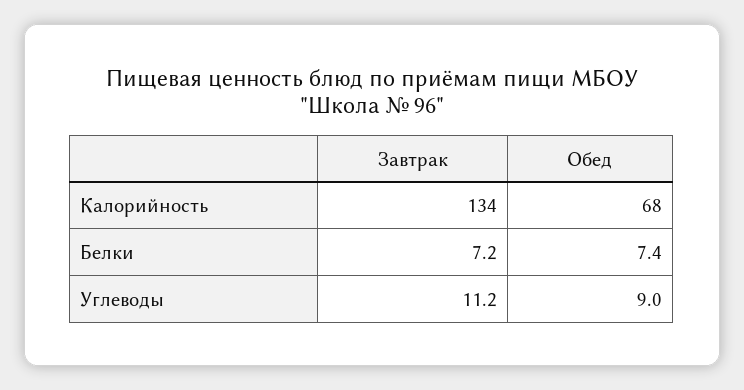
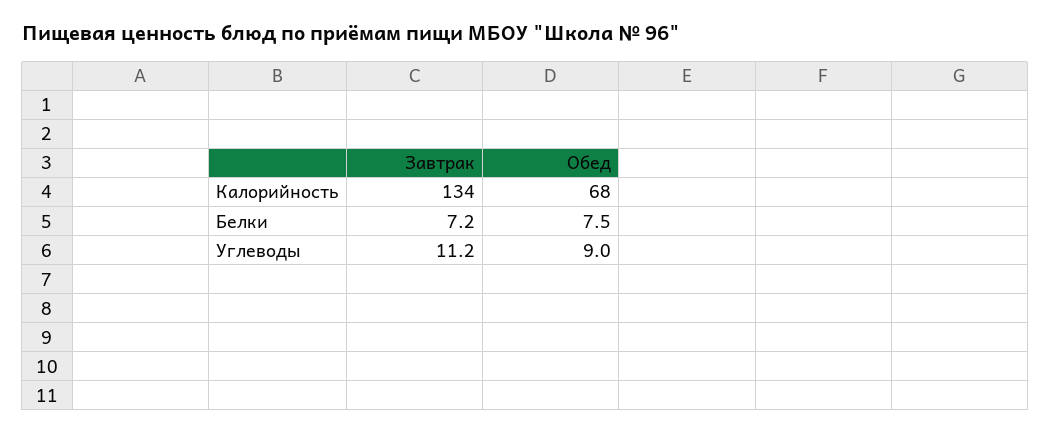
Обед, Белки: 7.4 -> 7.5

